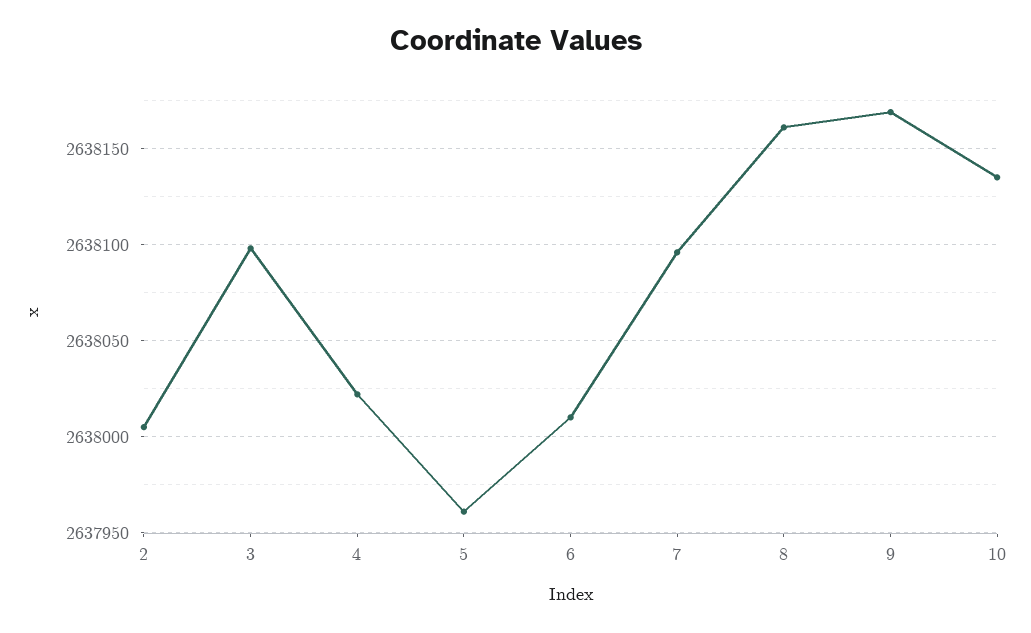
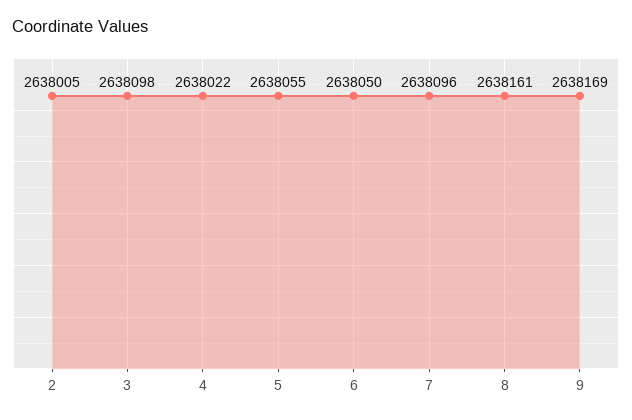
5: 2637960 -> 2638055
6: 2638010 -> 2638050
10: 2638135 -> none

